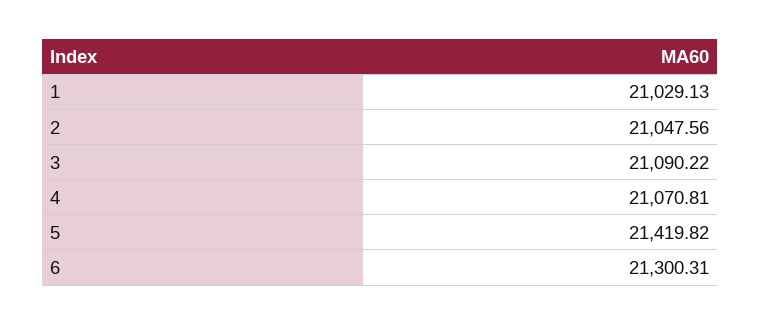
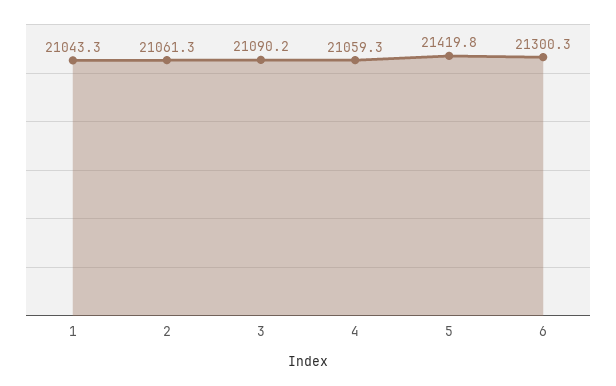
1: 21029.13 -> 21043.3
2: 21047.56 -> 21061.3
4: 21070.81 -> 21059.3

